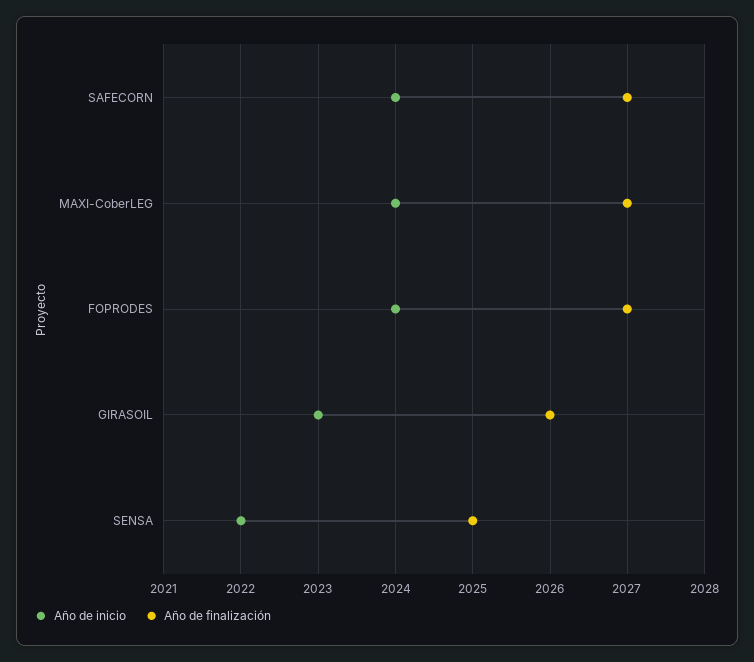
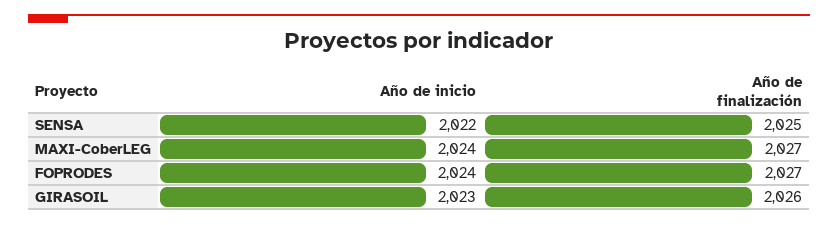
Año de inicio, SAFECORN: 2024 -> none
Año de finalización, SAFECORN: 2027 -> none

